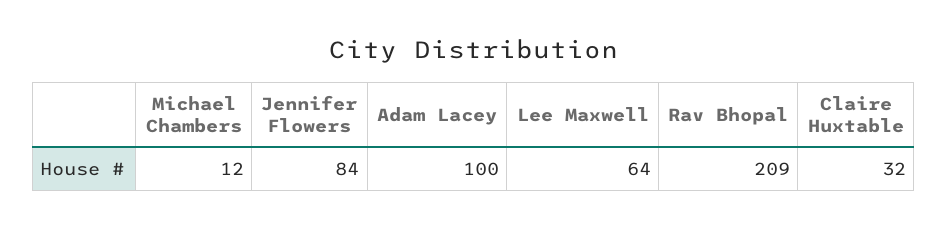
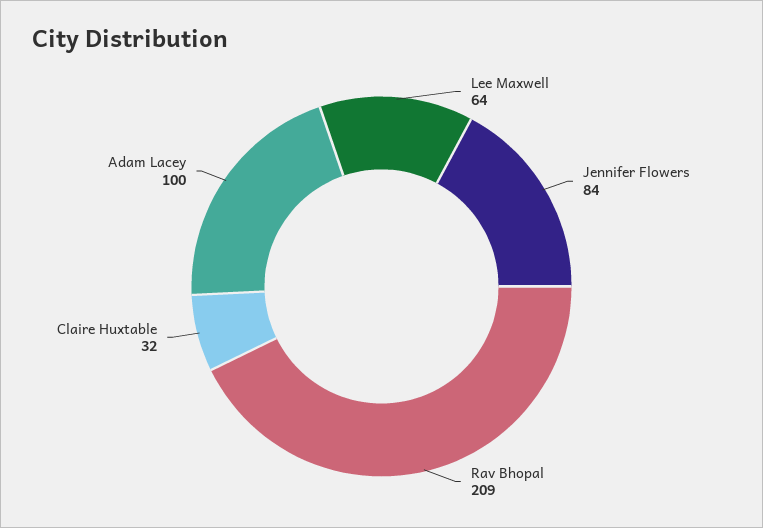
Michael Chambers: 12 -> none

